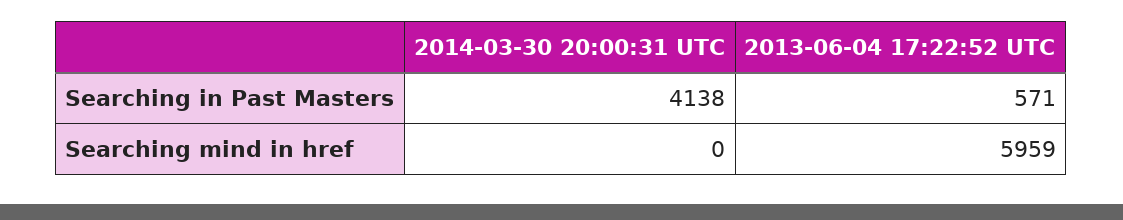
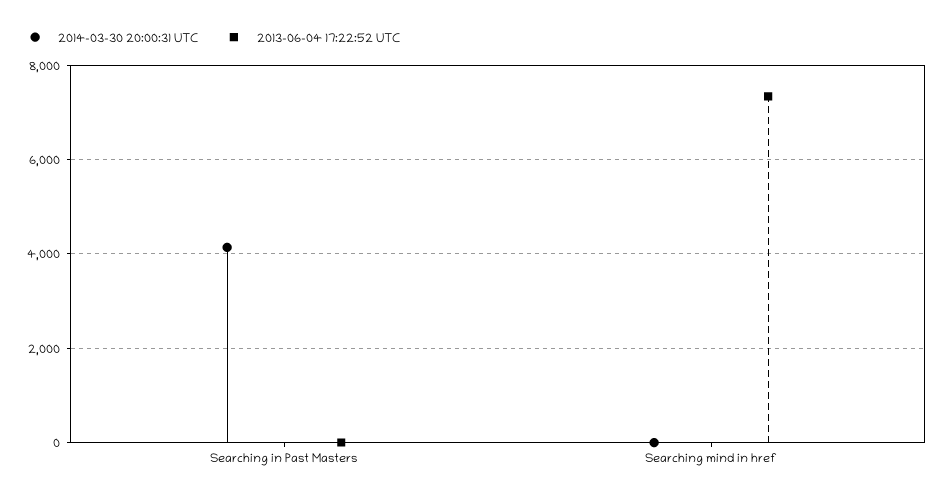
2013-06-04 17:22:52 UTC, Searching in Past Masters: 571 -> 0
2013-06-04 17:22:52 UTC, Searching mind in href: 5959 -> 7400

